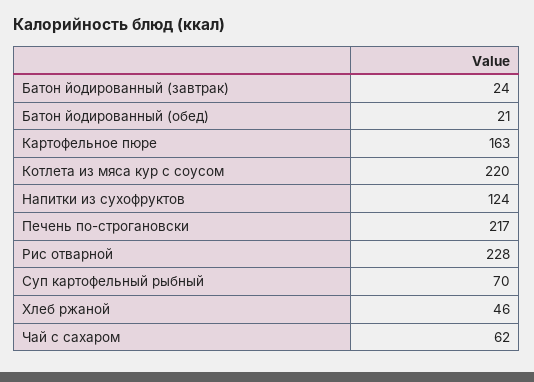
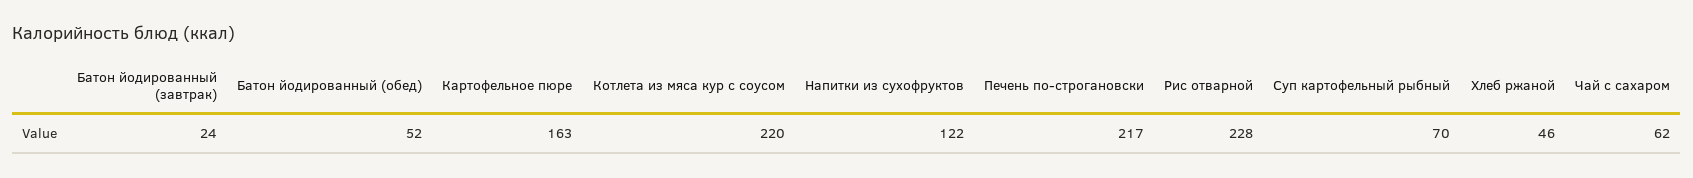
Батон йодированный (обед): 21 -> 52
Напитки из сухофруктов: 124 -> 122

